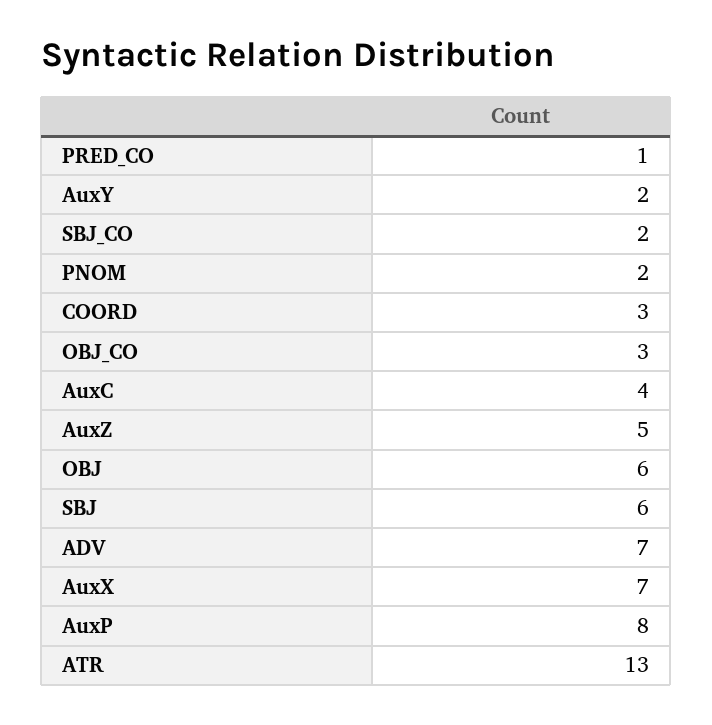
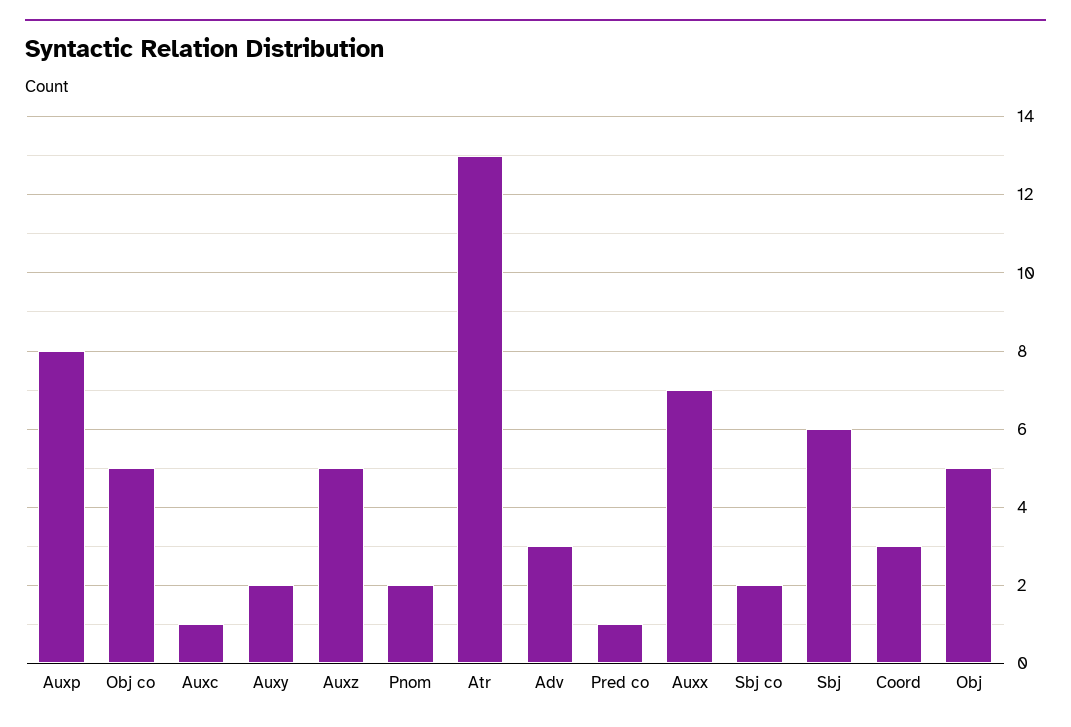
OBJ_CO: 3 -> 5
AuxC: 4 -> 1
OBJ: 6 -> 5
ADV: 7 -> 3

